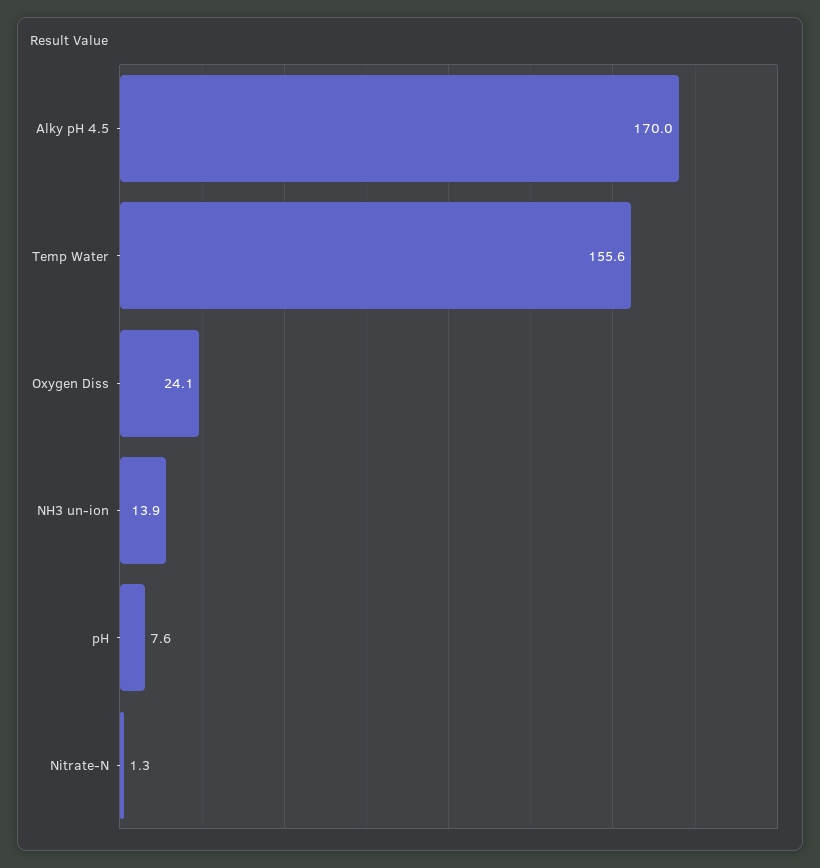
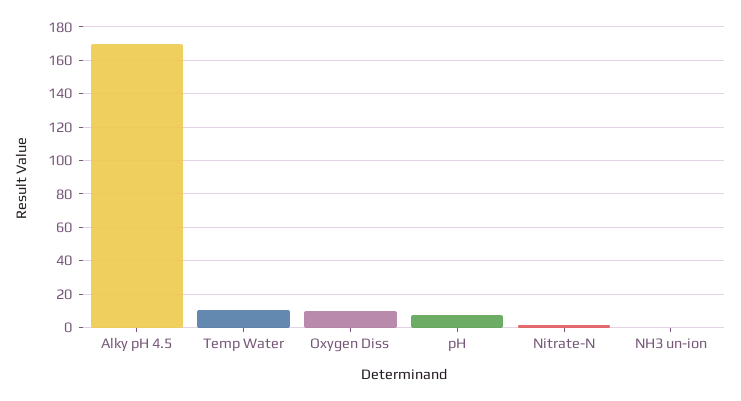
Temp Water: 155.6 -> 10
Oxygen Diss: 24.1 -> 10
NH3 un-ion: 13.9 -> 0

